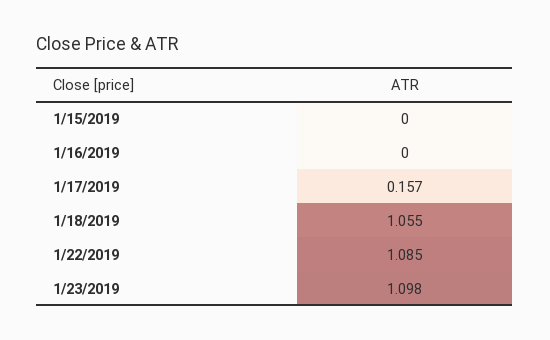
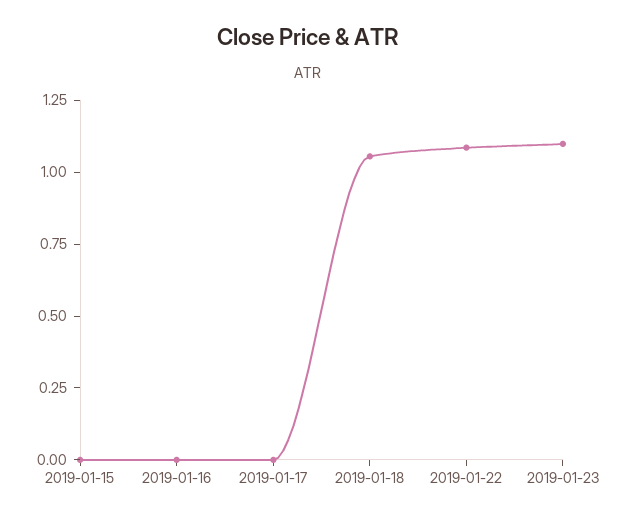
1/17/2019: 0.157 -> 0

